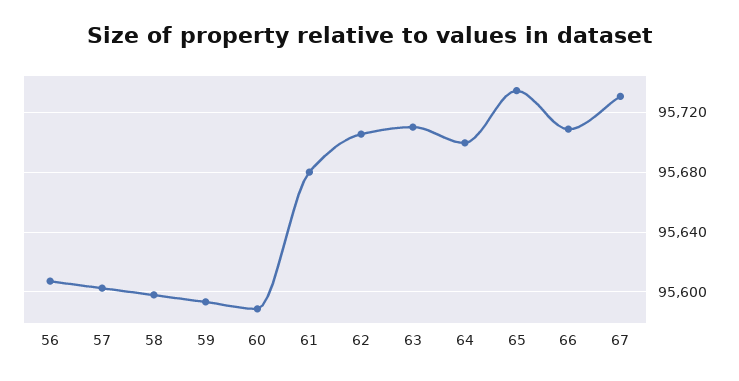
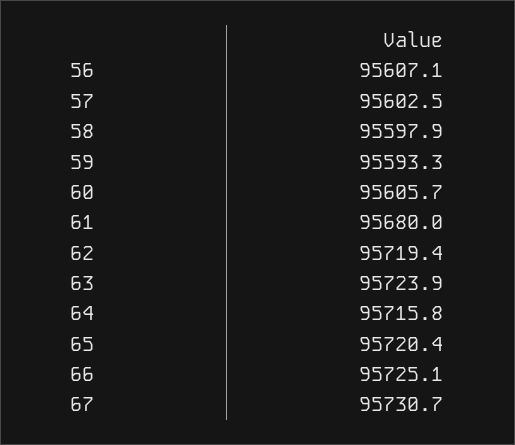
60: 95590 -> 95605.7
62: 95705 -> 95719.4
63: 95710 -> 95723.9
64: 95700 -> 95715.8
65: 95735 -> 95720.4
66: 95710 -> 95725.1

